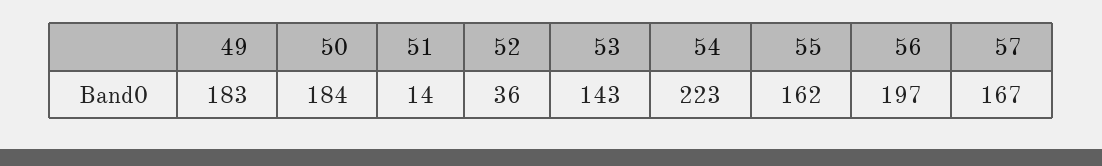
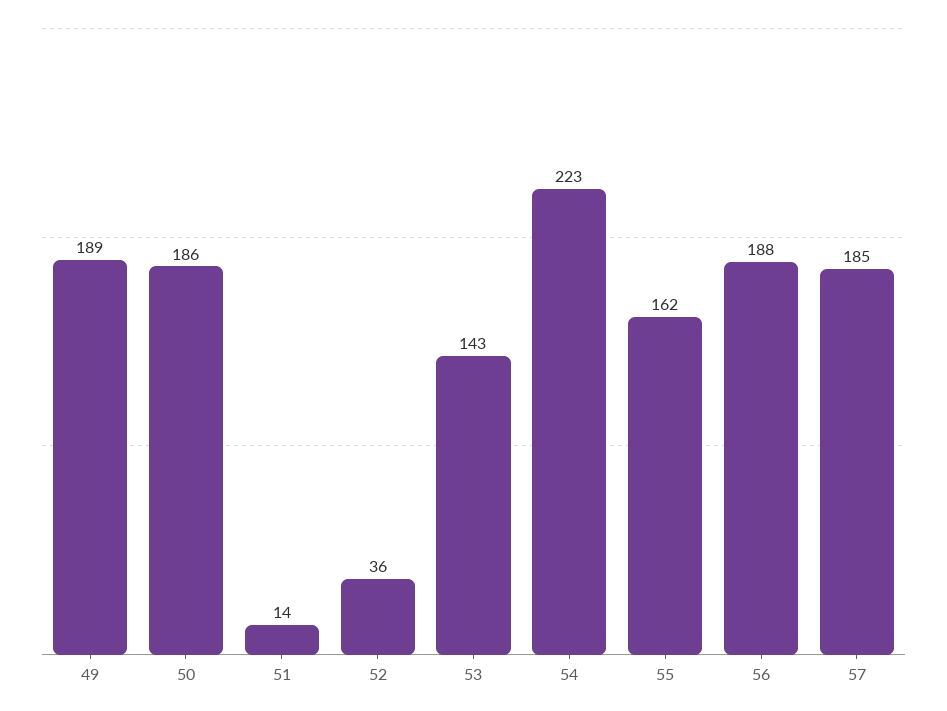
49: 183 -> 189
50: 184 -> 186
56: 197 -> 188
57: 167 -> 185

